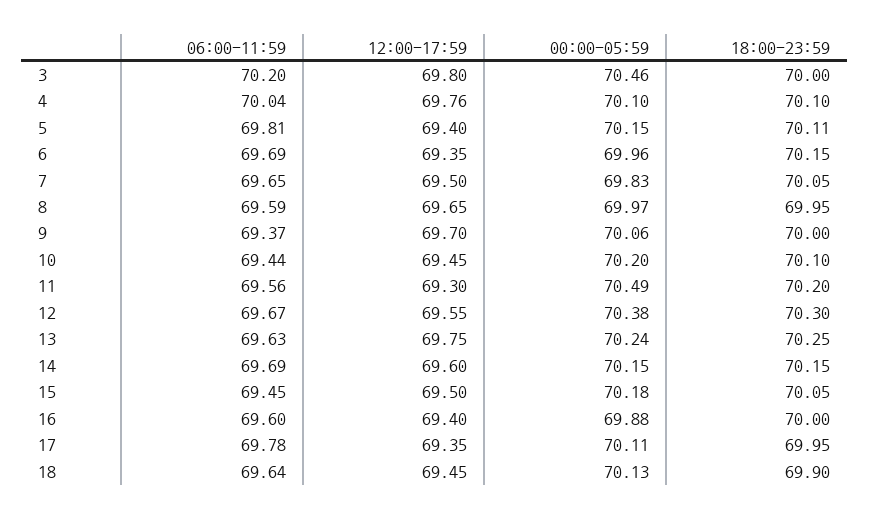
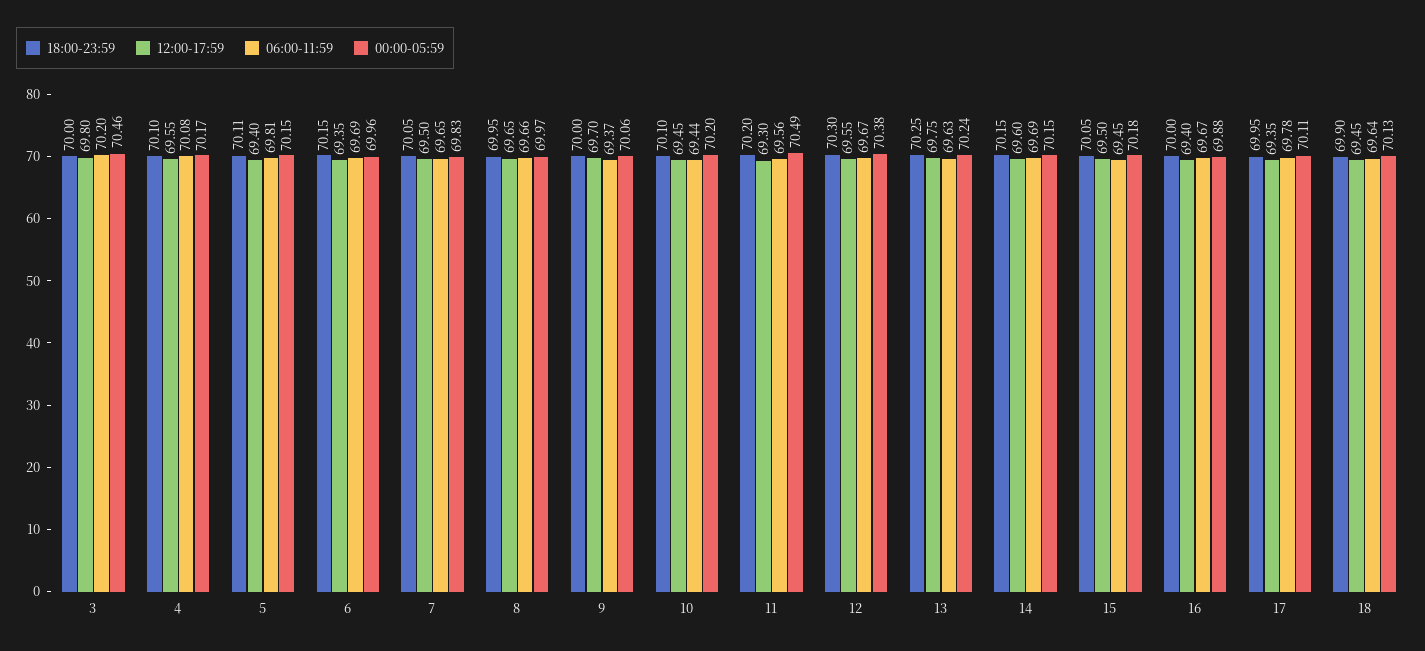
06:00-11:59, 4: 70.04 -> 70.08
12:00-17:59, 4: 69.76 -> 69.55
00:00-05:59, 4: 70.1 -> 70.17
06:00-11:59, 8: 69.59 -> 69.66
06:00-11:59, 16: 69.6 -> 69.67

